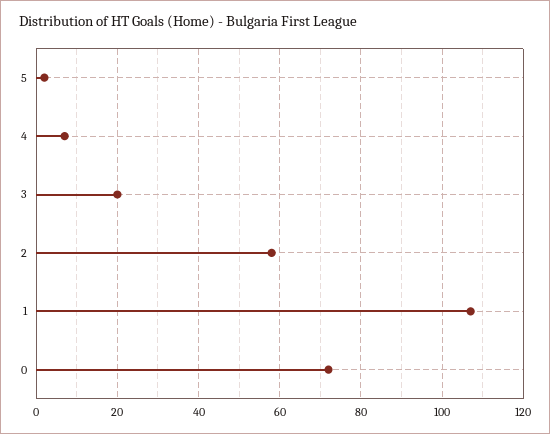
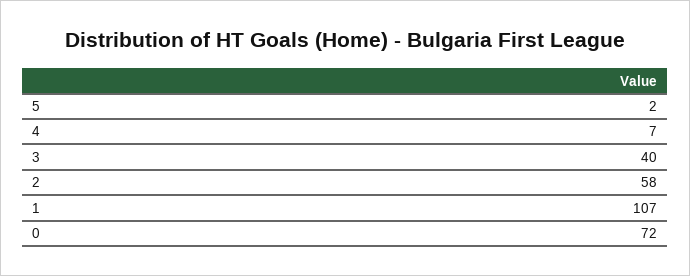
3: 20 -> 40

